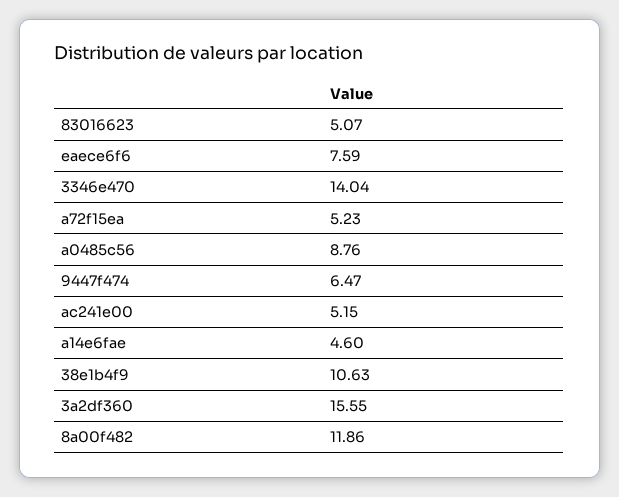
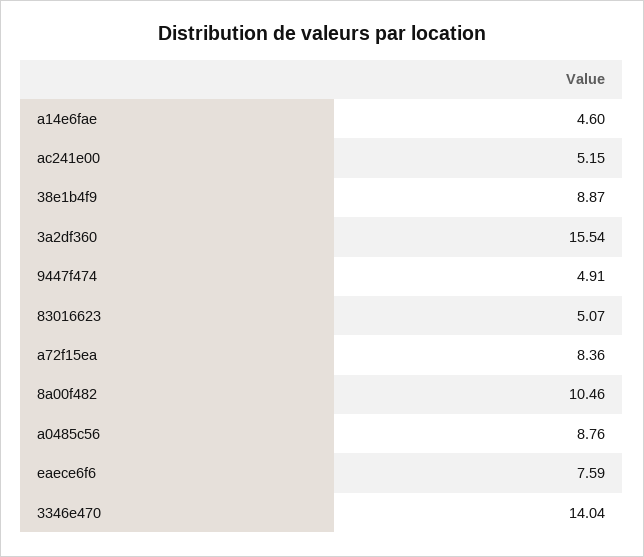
a72f15ea: 5.23 -> 8.36
9447f474: 6.47 -> 4.91
38e1b4f9: 10.63 -> 8.87
3a2df360: 15.55 -> 15.54
8a00f482: 11.86 -> 10.46

